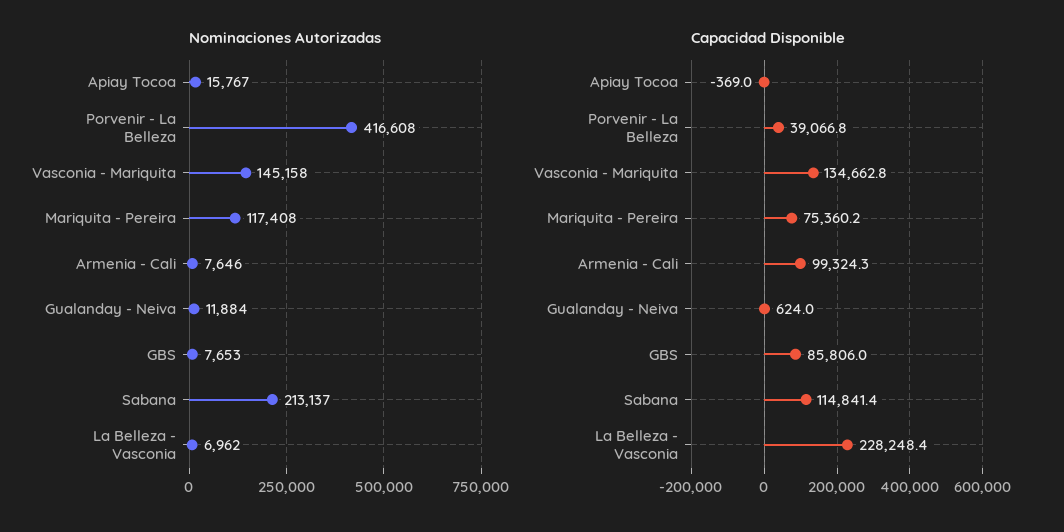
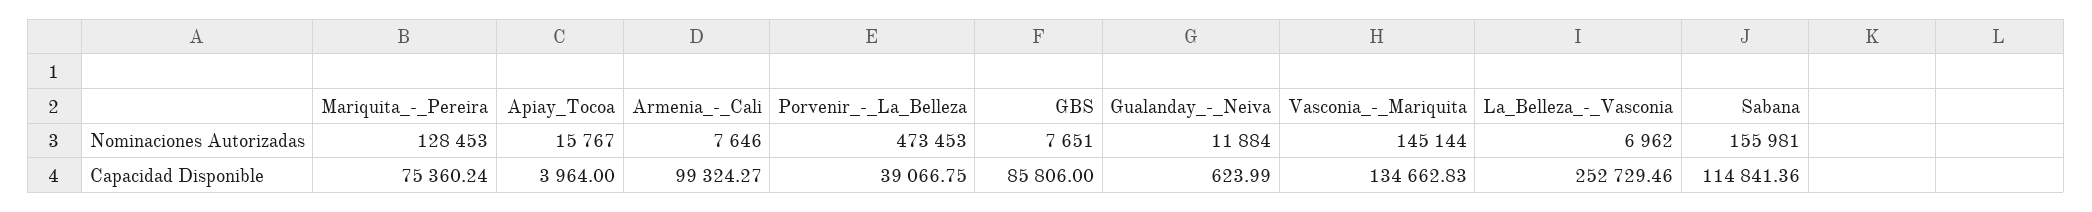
Nominaciones Autorizadas, Porvenir - La Belleza: 416608 -> 473453
Nominaciones Autorizadas, Vasconia - Mariquita: 145158 -> 145144
Nominaciones Autorizadas, Mariquita - Pereira: 117408 -> 128453
Nominaciones Autorizadas, GBS: 7653 -> 7651
Nominaciones Autorizadas, Sabana: 213137 -> 155981
Capacidad Disponible, Apiay Tocoa: -369 -> 3964
Capacidad Disponible, La Belleza - Vasconia: 228248.4 -> 252729.46

